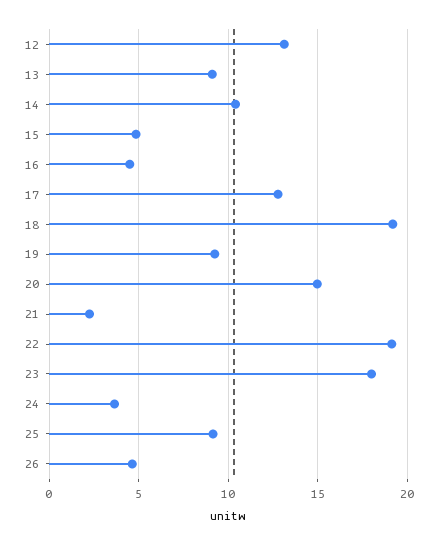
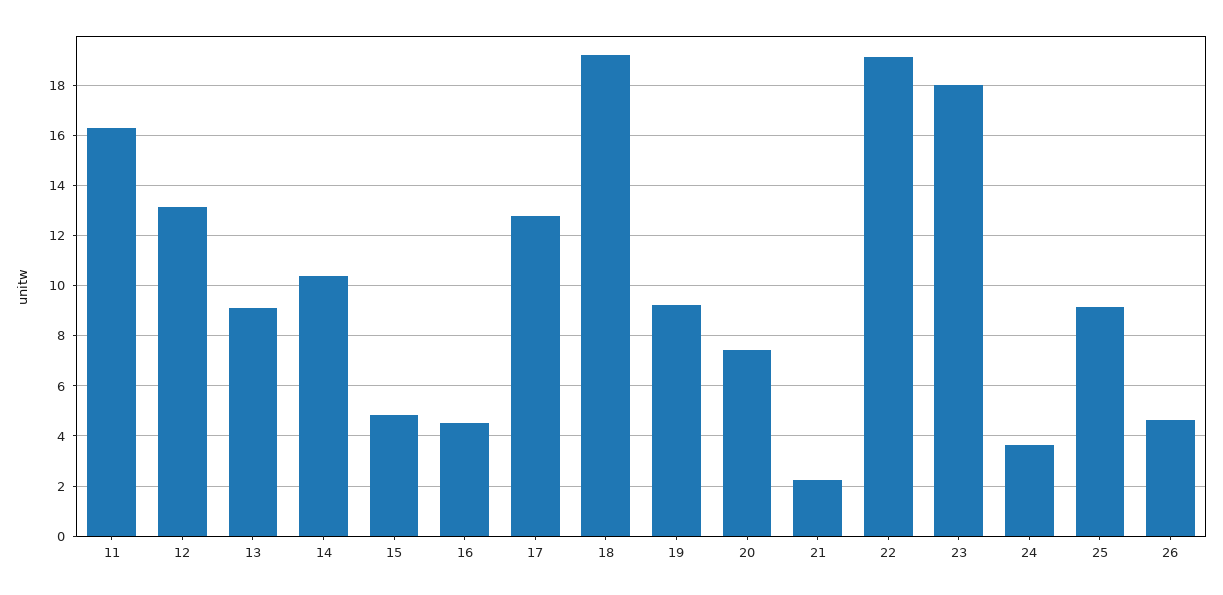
20: 15 -> 7.5
11: none -> 16.25

